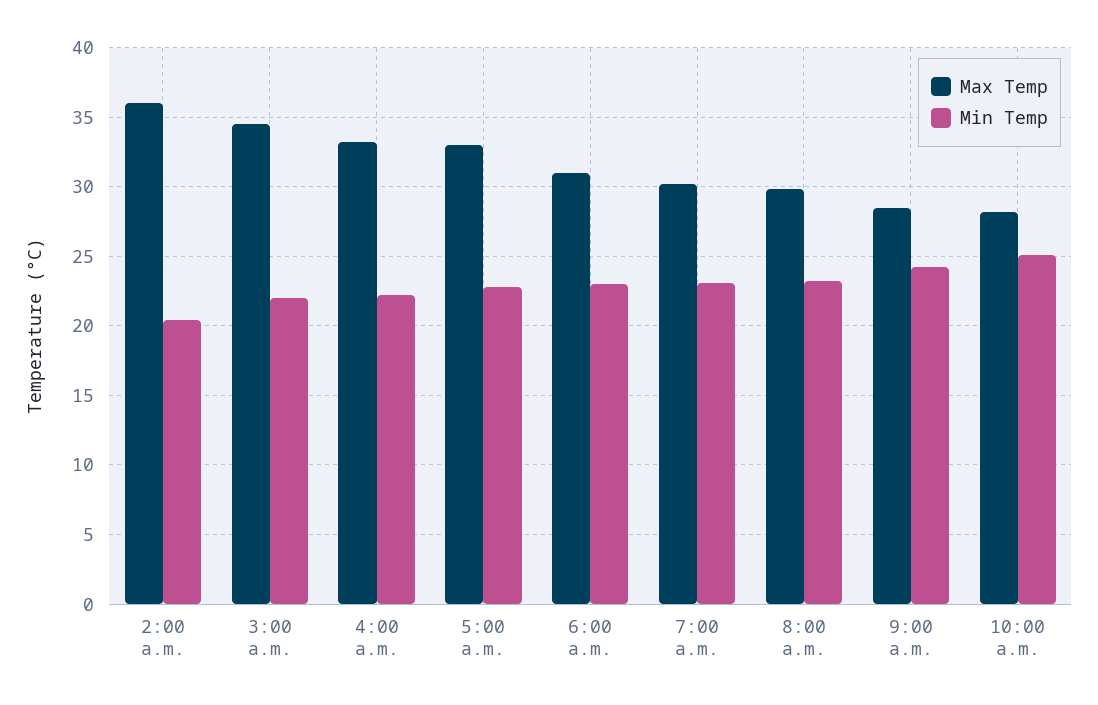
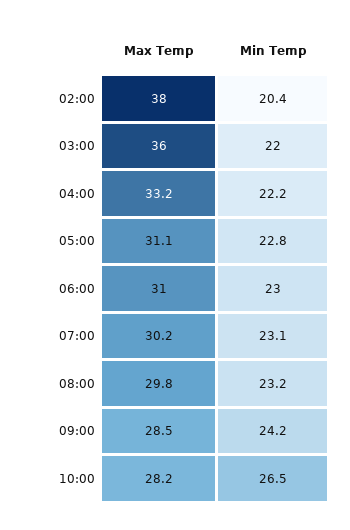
Max Temp, 2:00 a.m.: 36 -> 38
Max Temp, 3:00 a.m.: 34.5 -> 36
Max Temp, 5:00 a.m.: 33 -> 31.1
Min Temp, 10:00 a.m.: 25 -> 26.5

